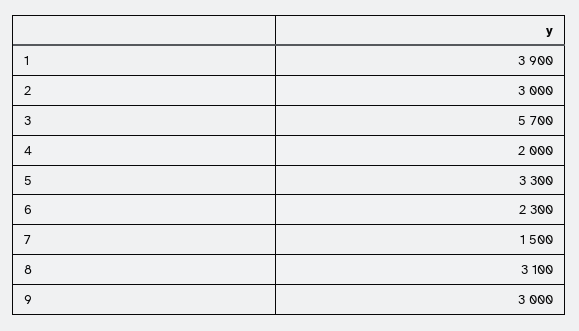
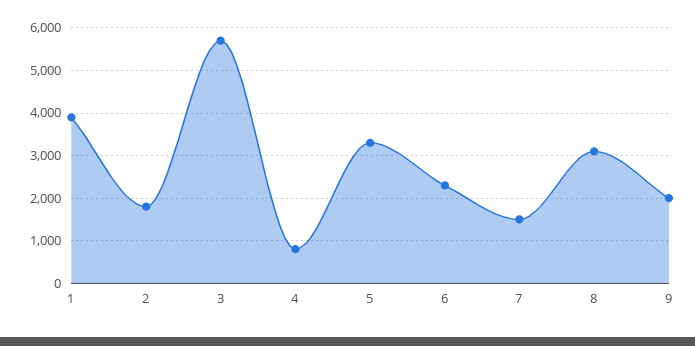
2: 3000 -> 1800
4: 2000 -> 800
9: 3000 -> 2000

